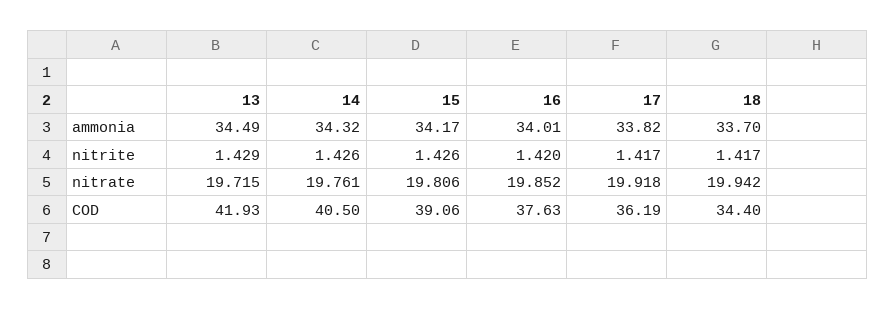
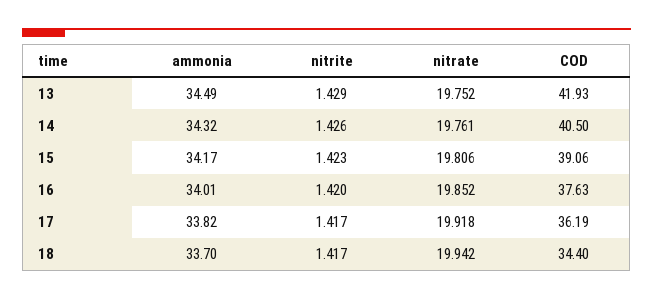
15, nitrite: 1.426 -> 1.423
13, nitrate: 19.715 -> 19.752

